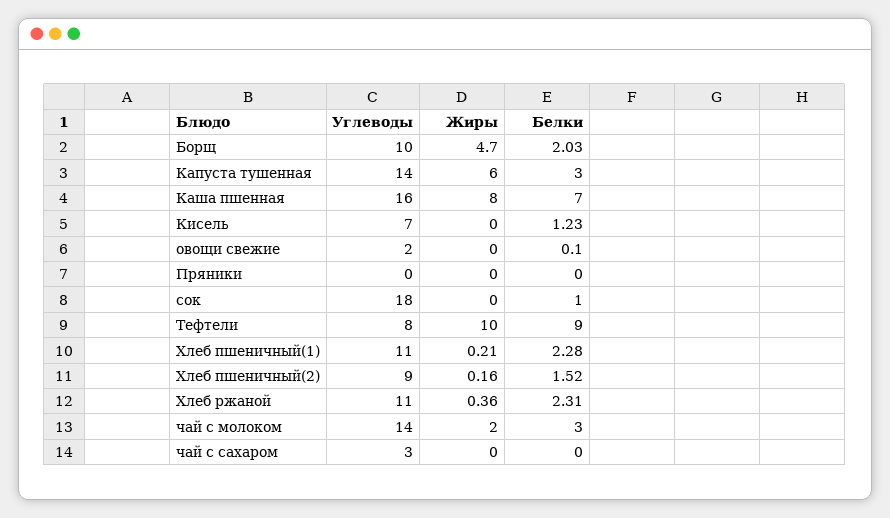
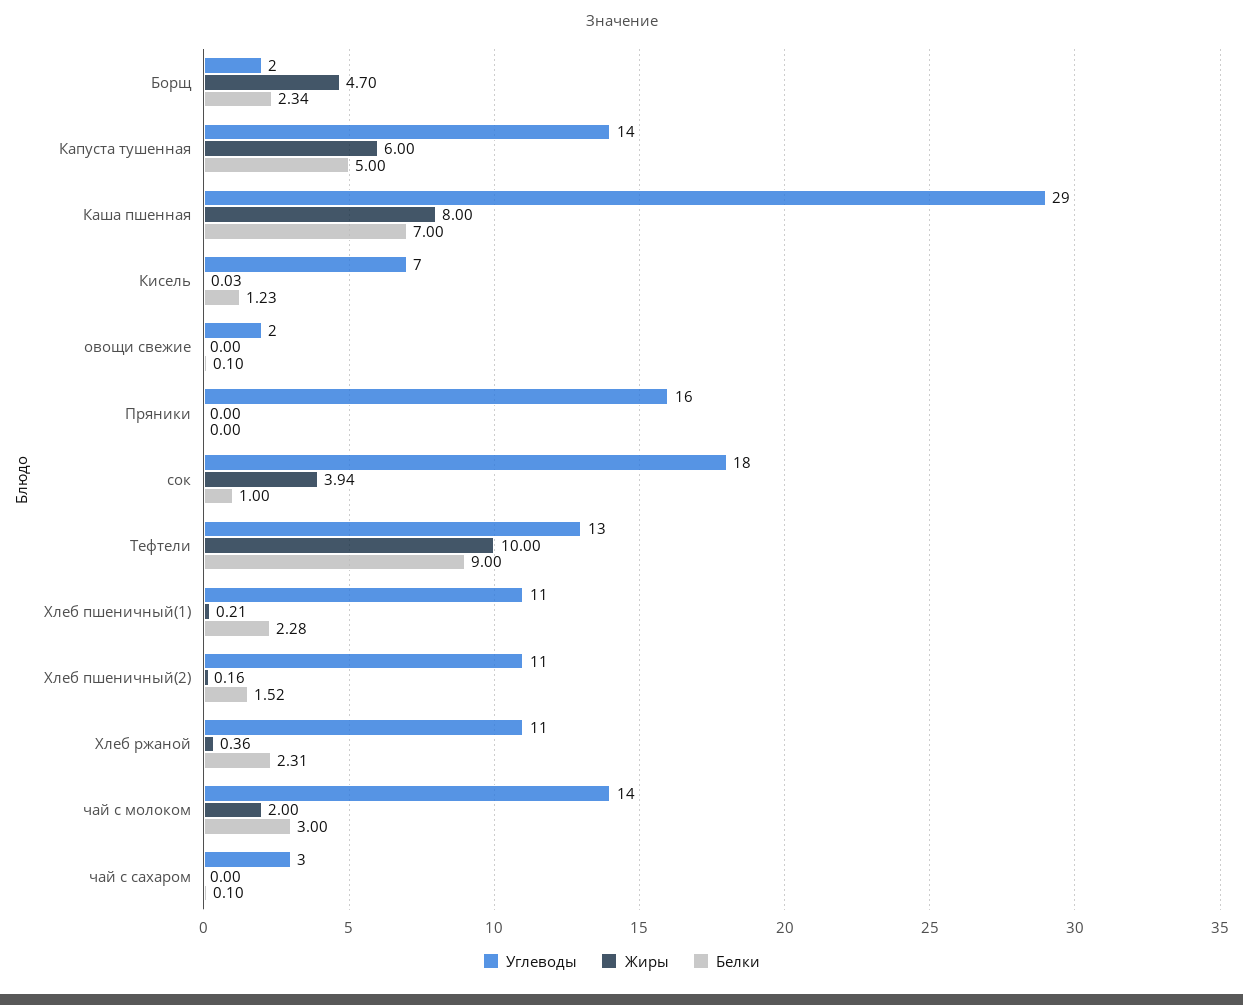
Углеводы, Борщ: 10 -> 2
Белки, Борщ: 2.03 -> 2.34
Белки, Капуста тушенная: 3 -> 5
Углеводы, Каша пшенная: 16 -> 29
Жиры, Кисель: 0 -> 0.03
Углеводы, Пряники: 0 -> 16
Жиры, сок: 0 -> 3.94
Углеводы, Тефтели: 8 -> 13
Углеводы, Хлеб пшеничный(2): 9 -> 11
Белки, чай с сахаром: 0 -> 0.1

